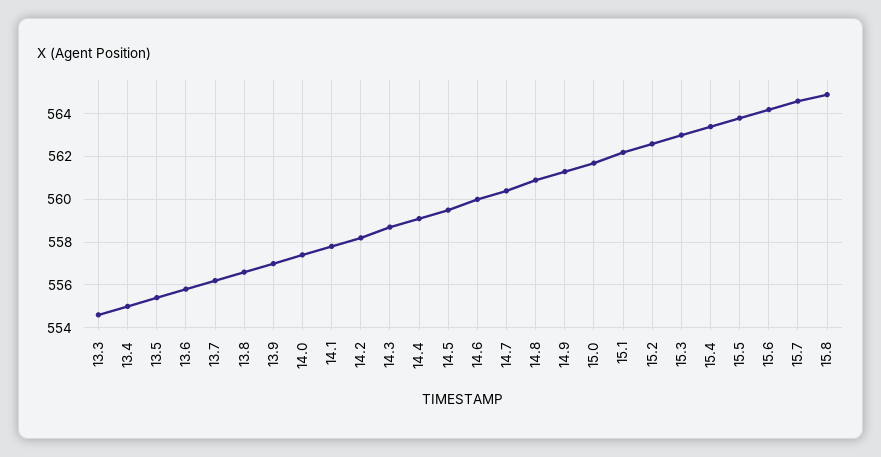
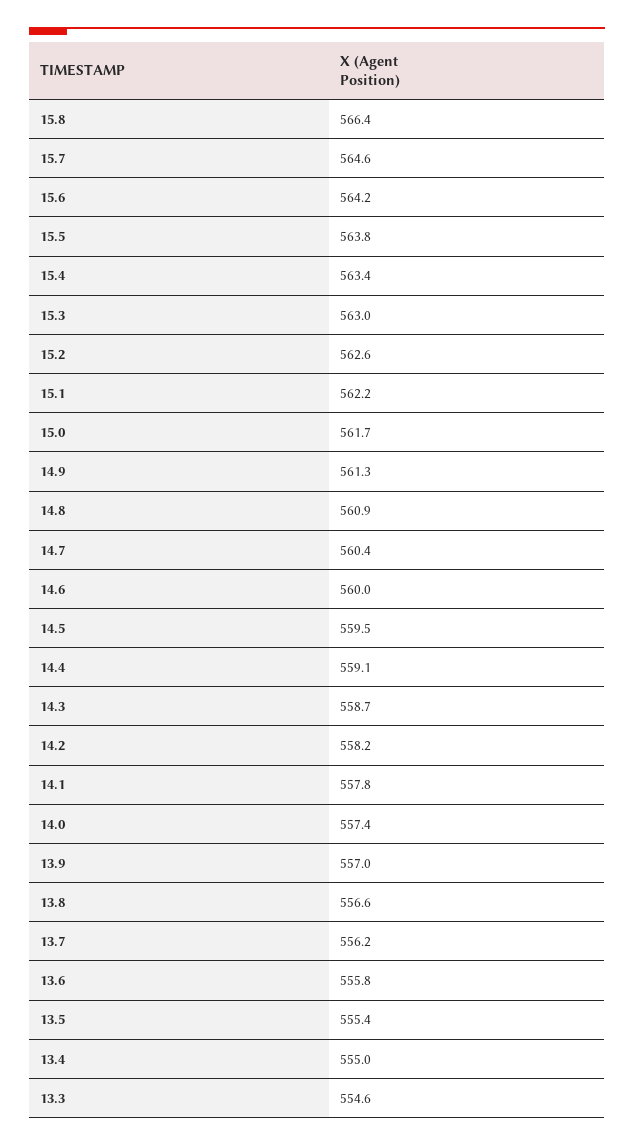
15.8: 565 -> 566.4

